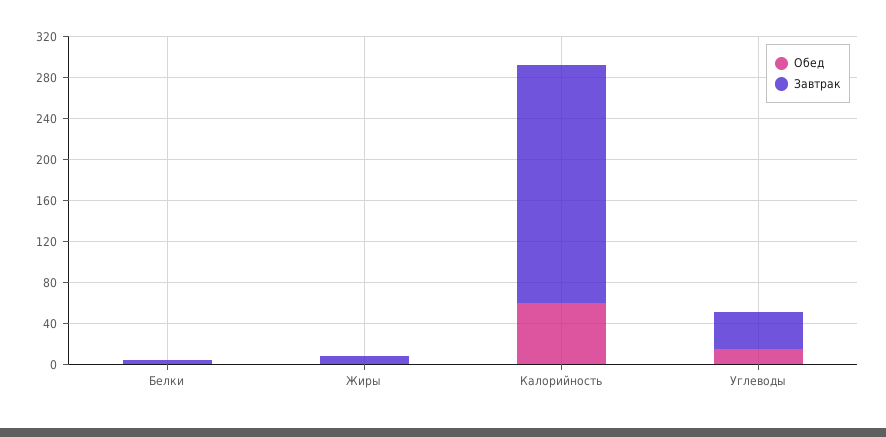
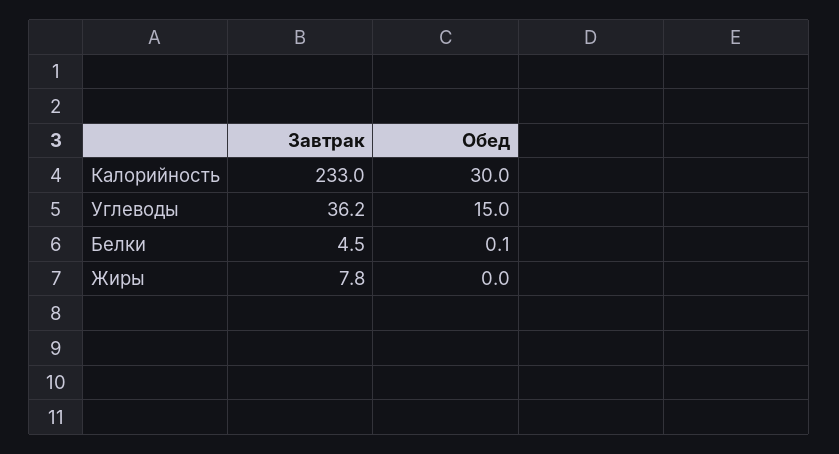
Обед, Калорийность: 60 -> 30

